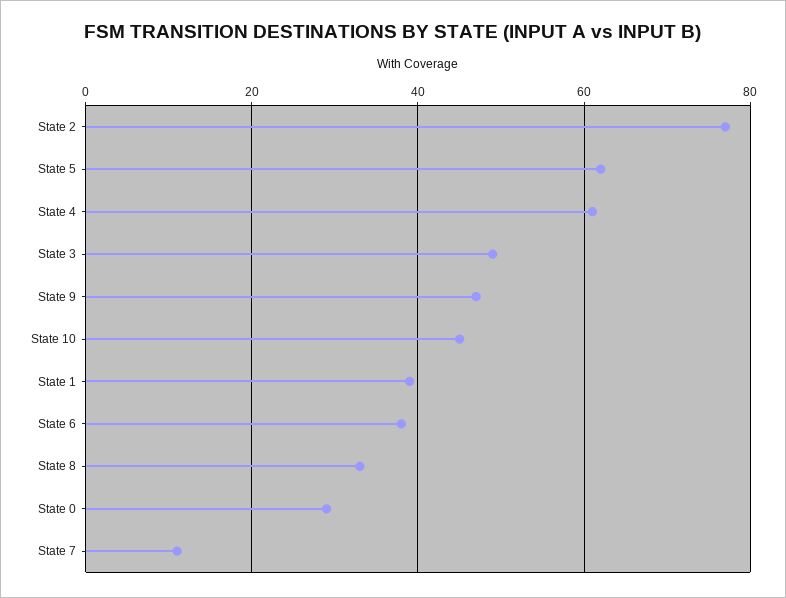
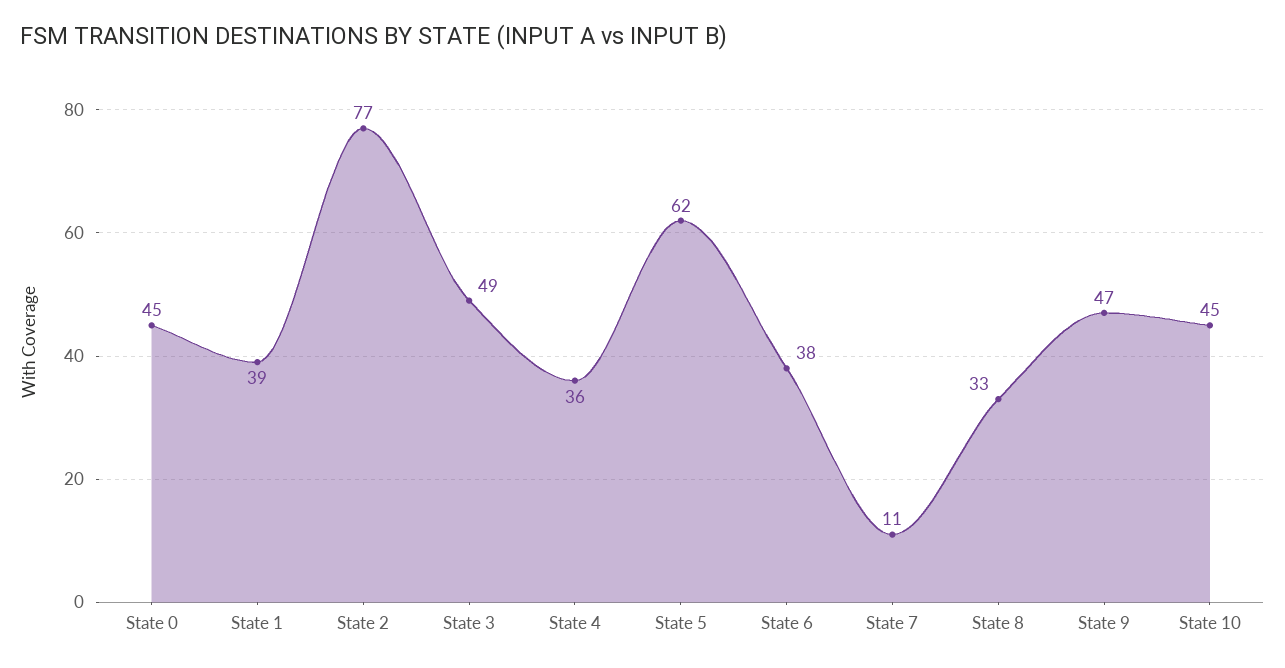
State 4: 60 -> 36
State 0: 30 -> 45

